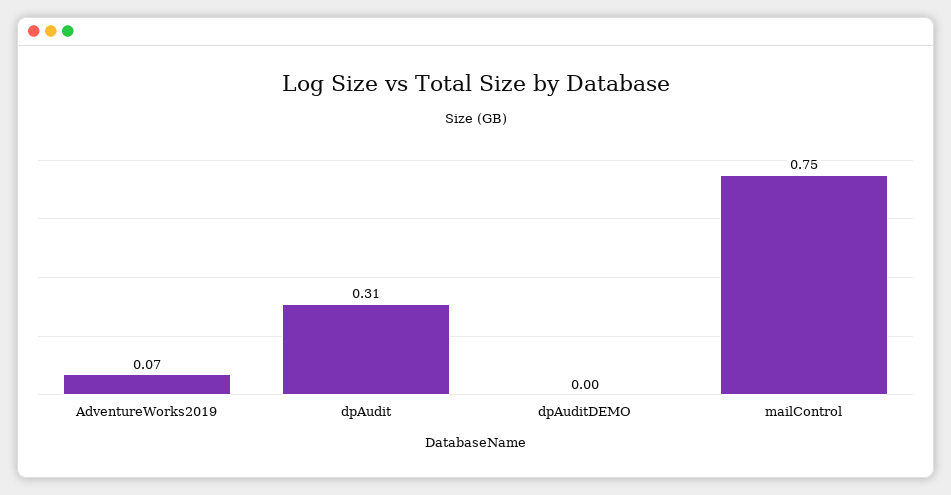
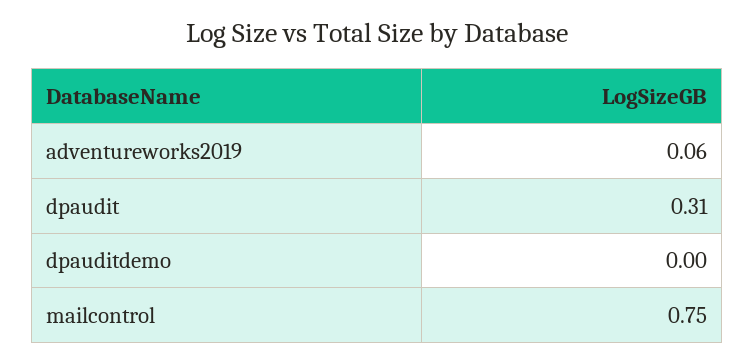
AdventureWorks2019: 0.07 -> 0.06

